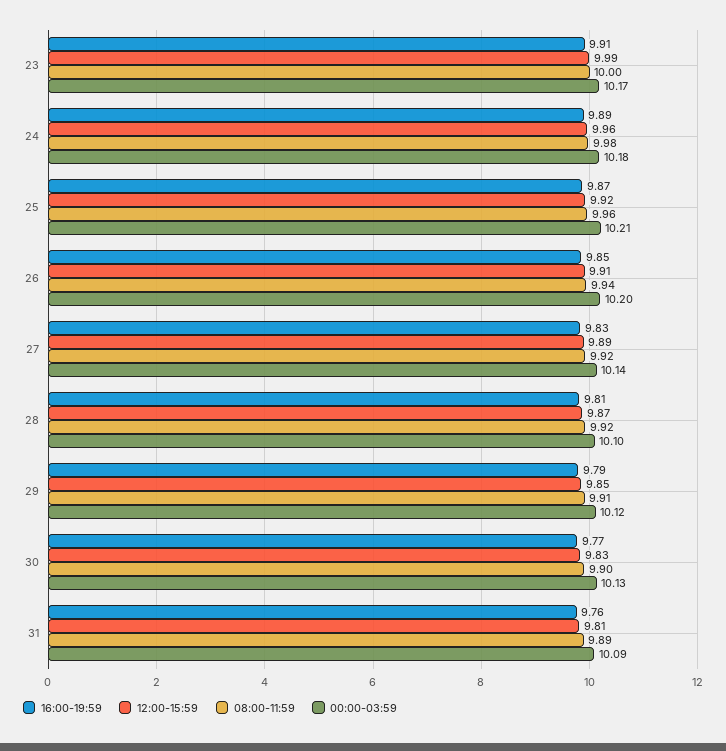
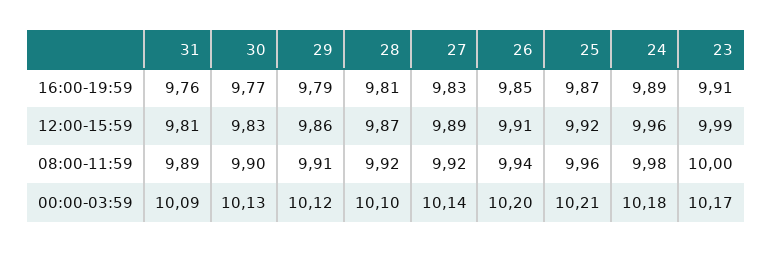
12:00-15:59, 29: 9.85 -> 9.86

